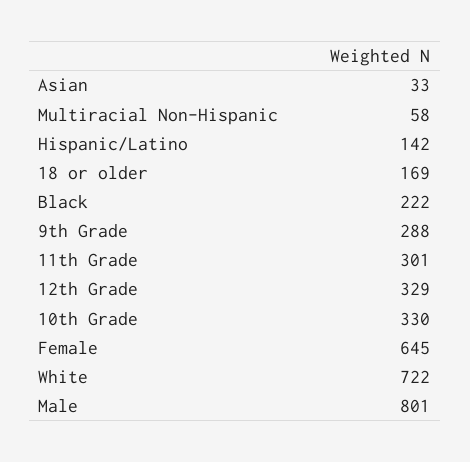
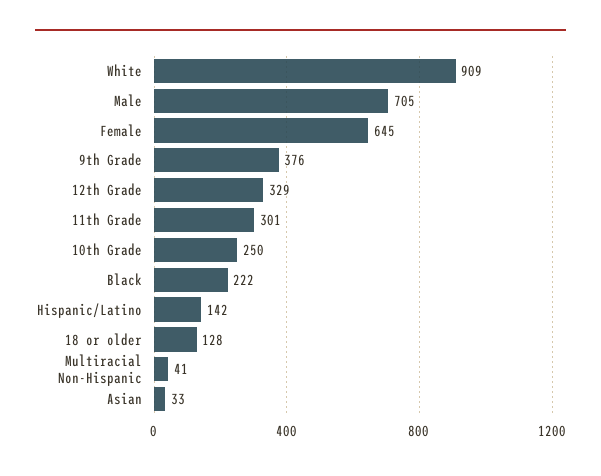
Multiracial Non-Hispanic: 58 -> 41
18 or older: 169 -> 128
9th Grade: 288 -> 376
10th Grade: 330 -> 250
White: 722 -> 909
Male: 801 -> 705

